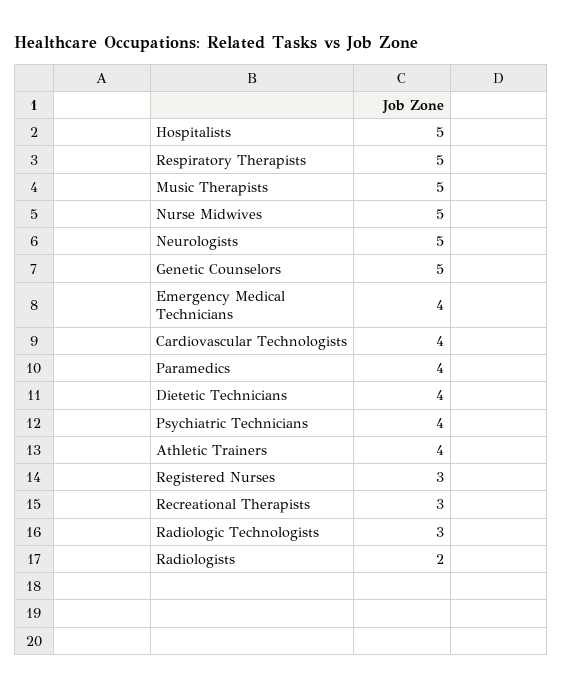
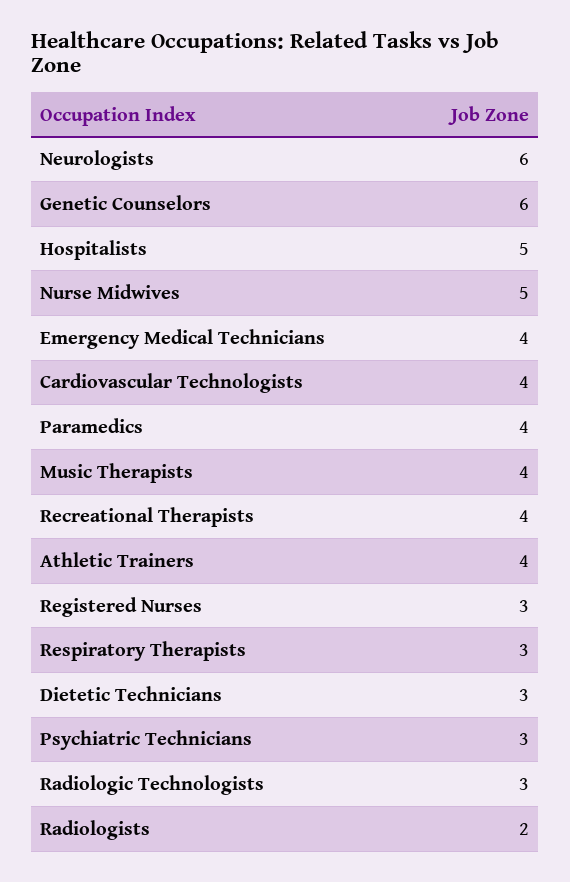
Respiratory Therapists: 5 -> 3
Music Therapists: 5 -> 4
Neurologists: 5 -> 6
Genetic Counselors: 5 -> 6
Dietetic Technicians: 4 -> 3
Psychiatric Technicians: 4 -> 3
Recreational Therapists: 3 -> 4

